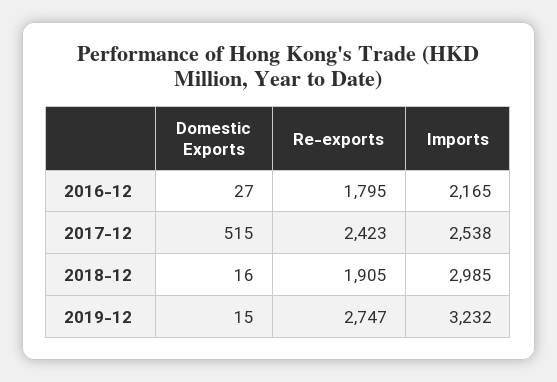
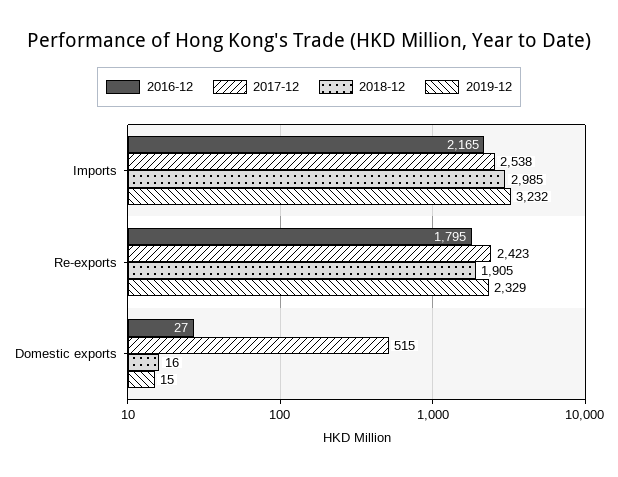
2019-12, Re-exports: 2747 -> 2329

